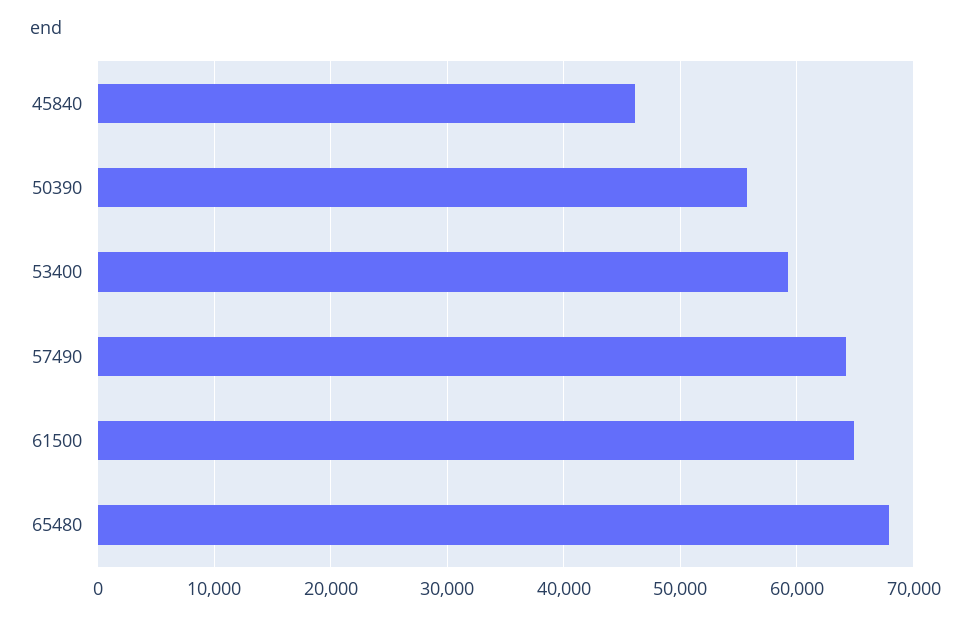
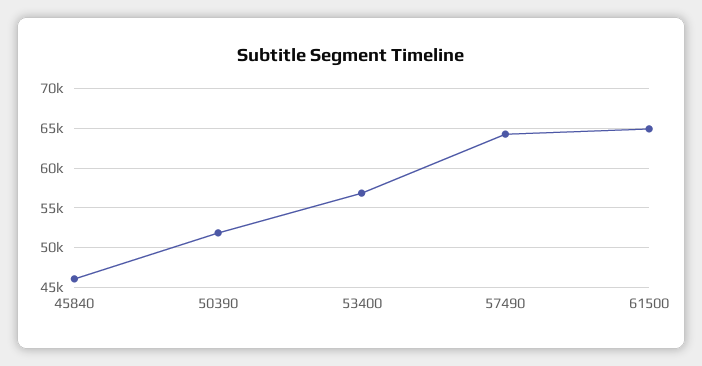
50390: 56000 -> 52000
53400: 59000 -> 57000
65480: 68000 -> none

